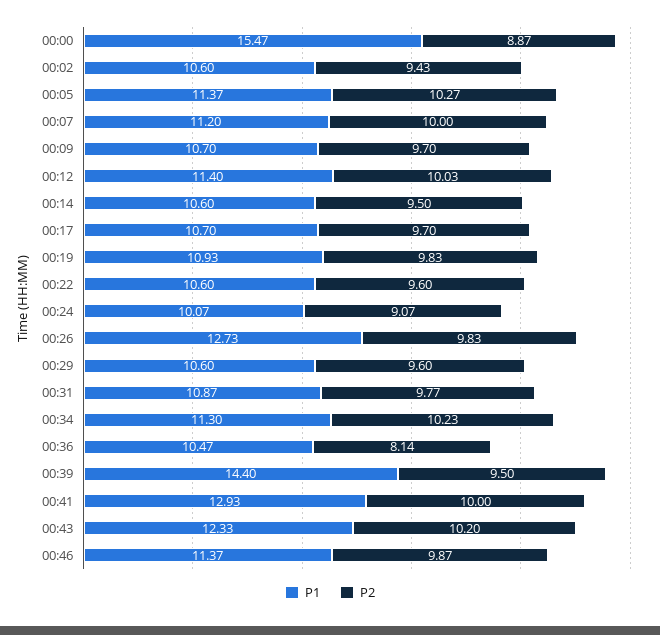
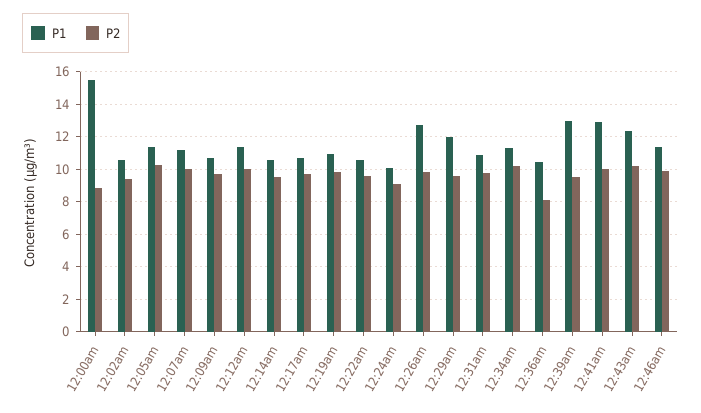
P1, 00:29: 10.6 -> 12
P1, 00:39: 14.4 -> 13

